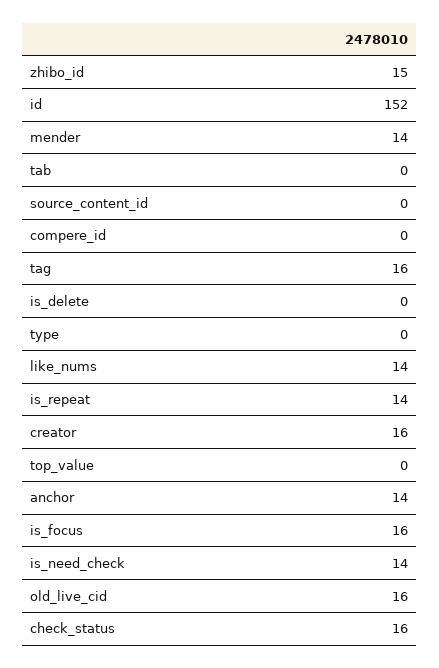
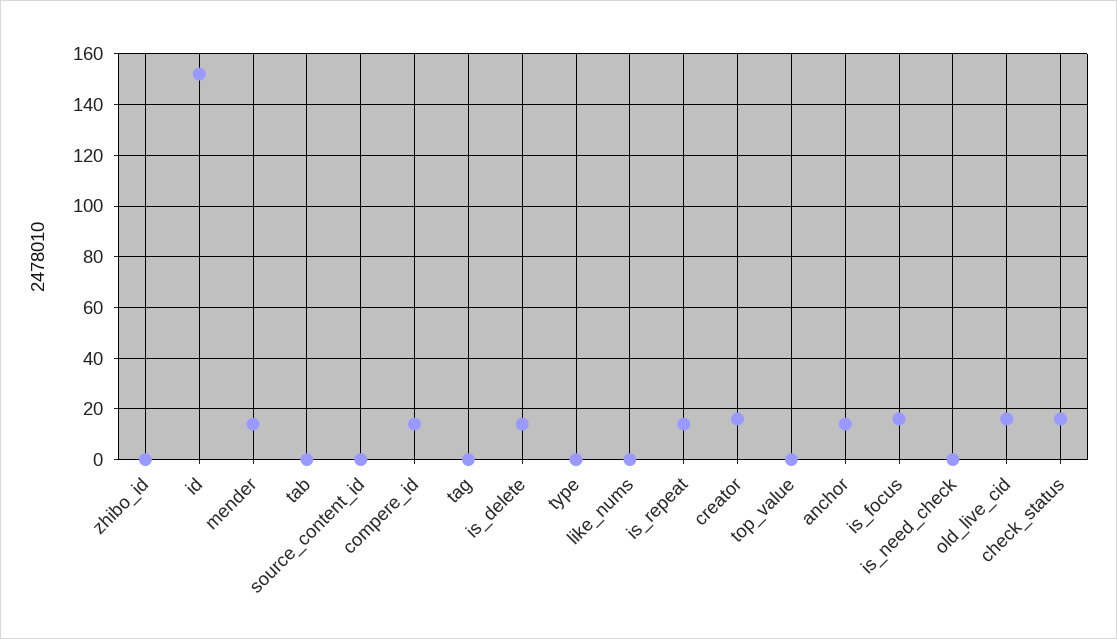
zhibo_id: 15 -> 0
compere_id: 0 -> 15
tag: 16 -> 0
is_delete: 0 -> 15
like_nums: 14 -> 0
is_need_check: 14 -> 0

